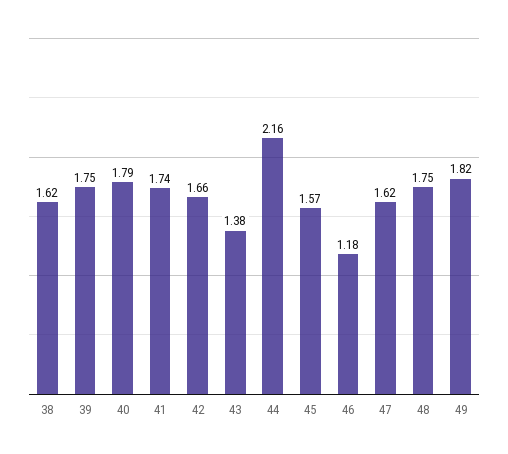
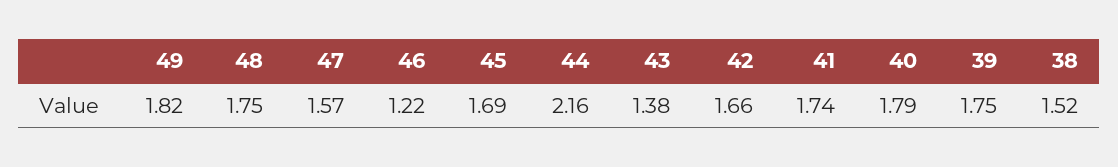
38: 1.62 -> 1.52
45: 1.57 -> 1.69
46: 1.18 -> 1.22
47: 1.62 -> 1.57

